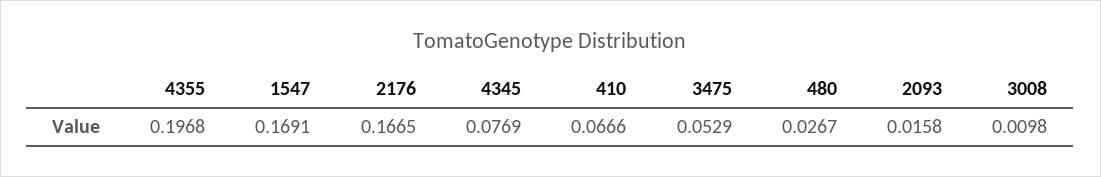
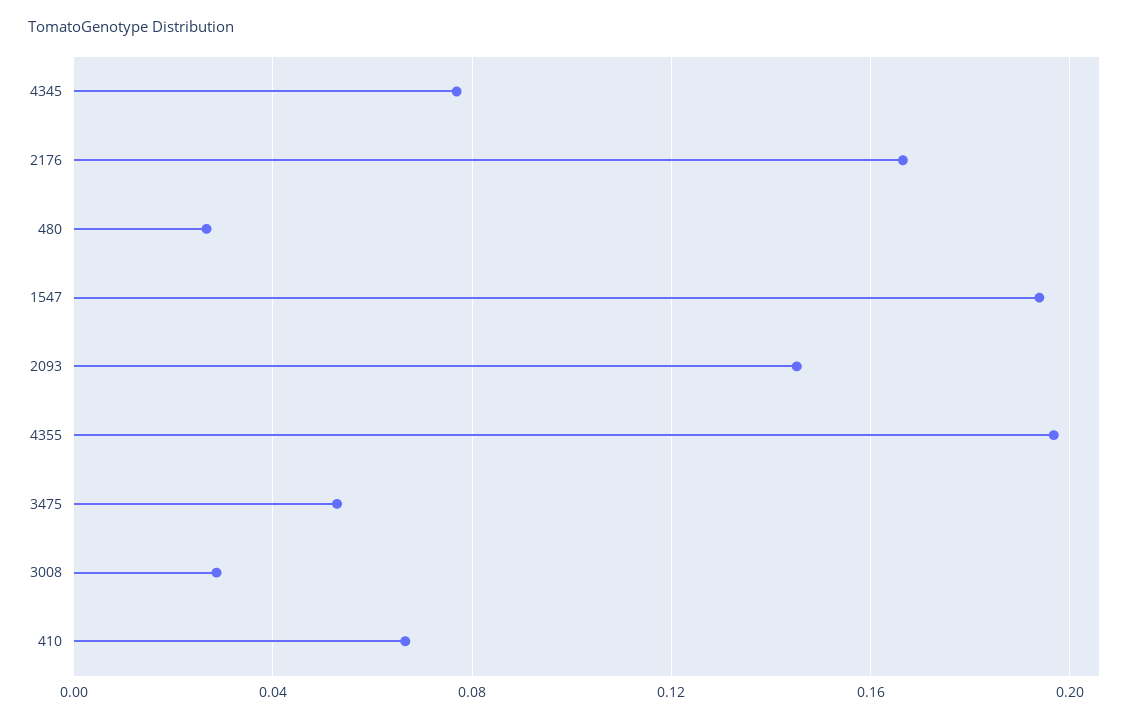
1547: 0.1691 -> 0.195
2093: 0.0158 -> 0.145
3008: 0.0098 -> 0.03

